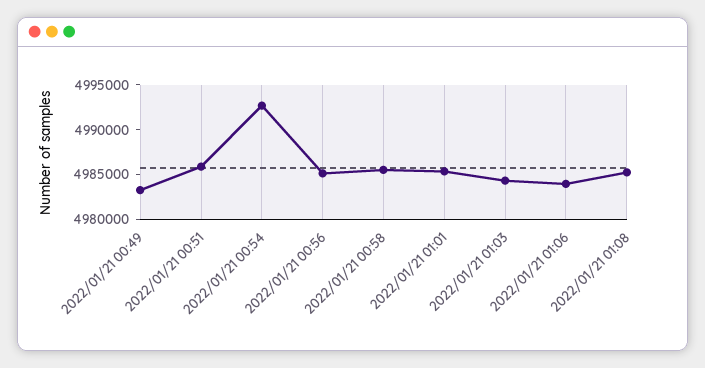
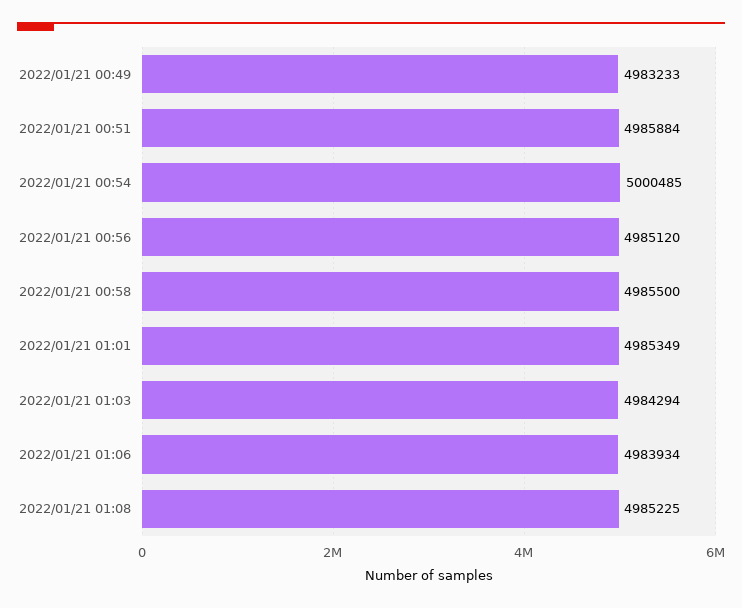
2022/01/21 00:54: 4993000 -> 5000485

